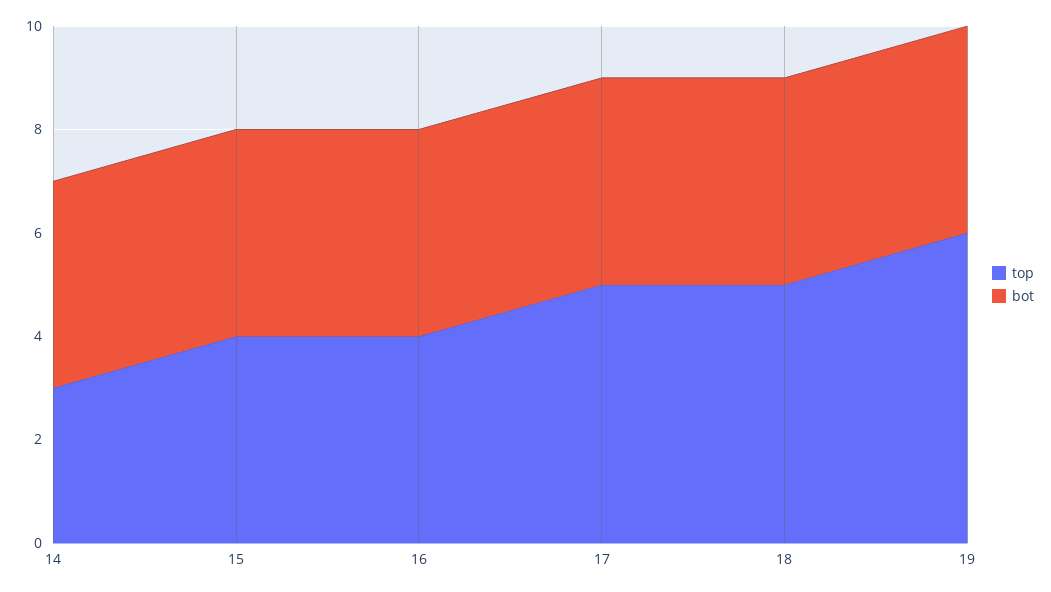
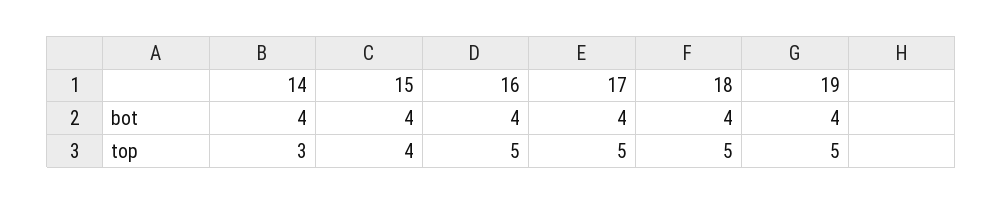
top, 16: 4 -> 5
top, 19: 6 -> 5

